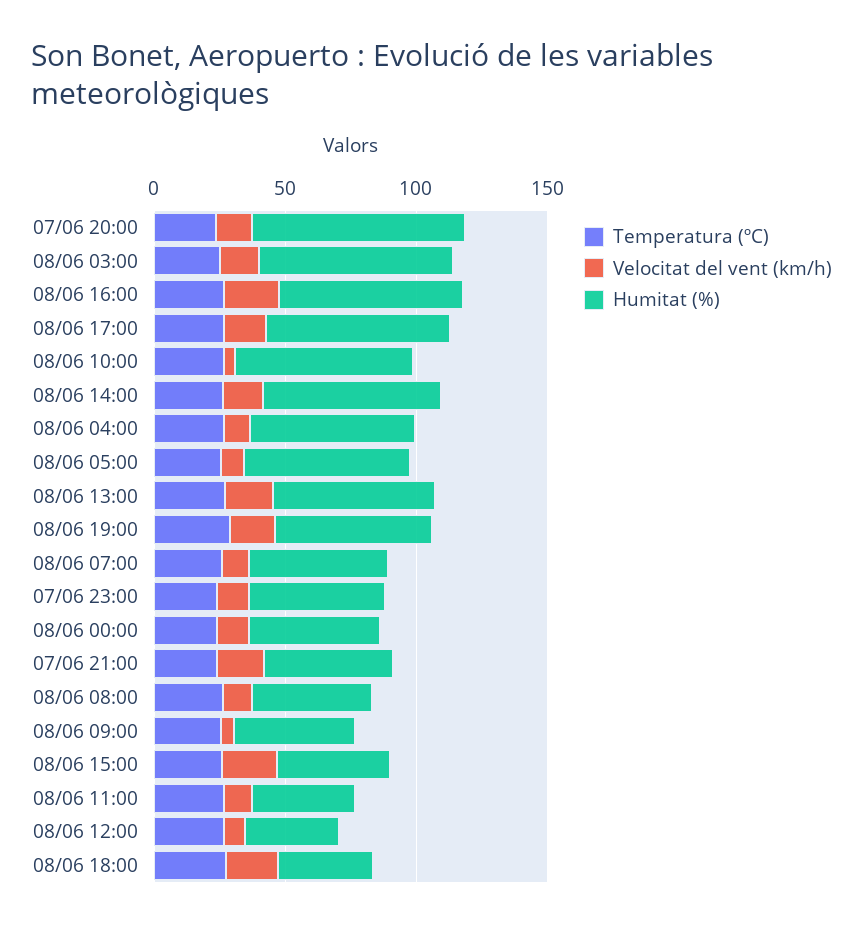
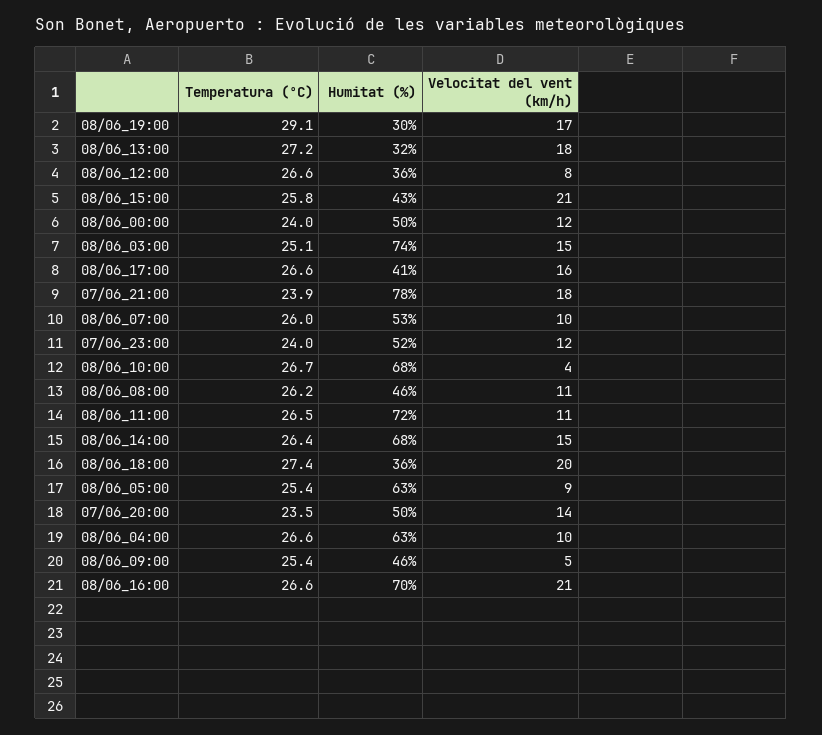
Humitat (%), 07/06 20:00: 80 -> 50
Humitat (%), 08/06 17:00: 70 -> 41
Humitat (%), 08/06 13:00: 60 -> 32
Humitat (%), 08/06 19:00: 60 -> 30
Humitat (%), 07/06 21:00: 50 -> 78
Humitat (%), 08/06 11:00: 40 -> 72

